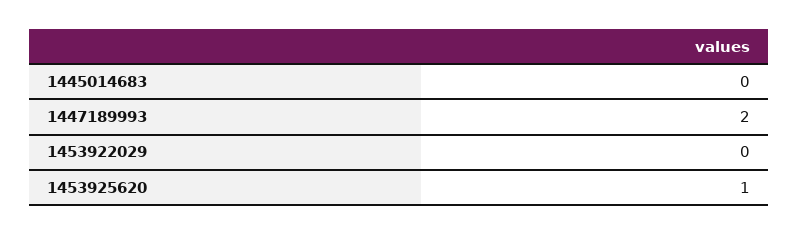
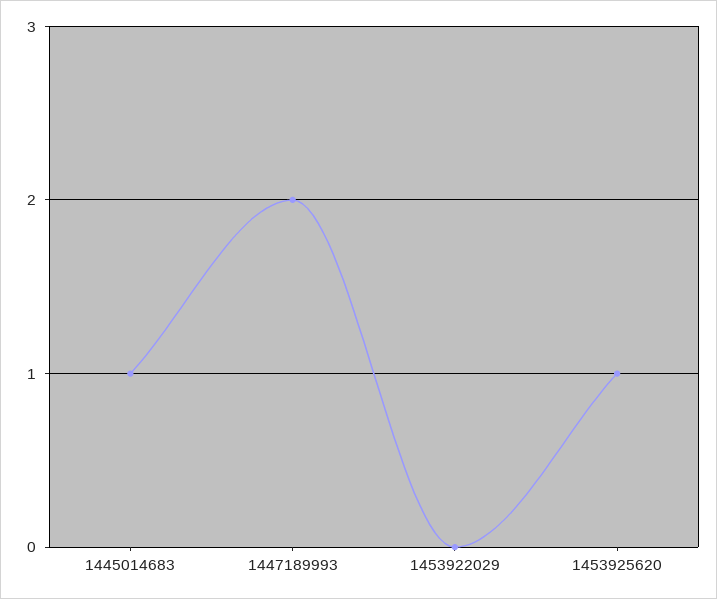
1445014683: 0 -> 1

